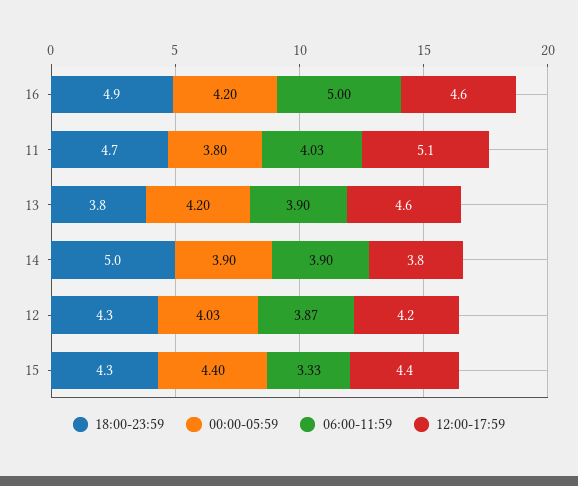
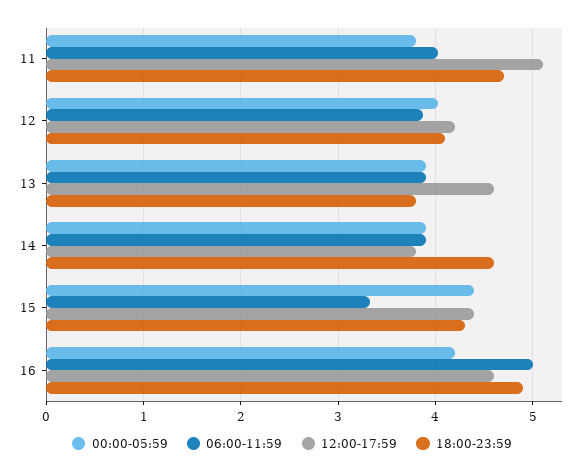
00:00-05:59, 13: 4.2 -> 3.9
18:00-23:59, 14: 5 -> 4.6
18:00-23:59, 12: 4.3 -> 4.1

